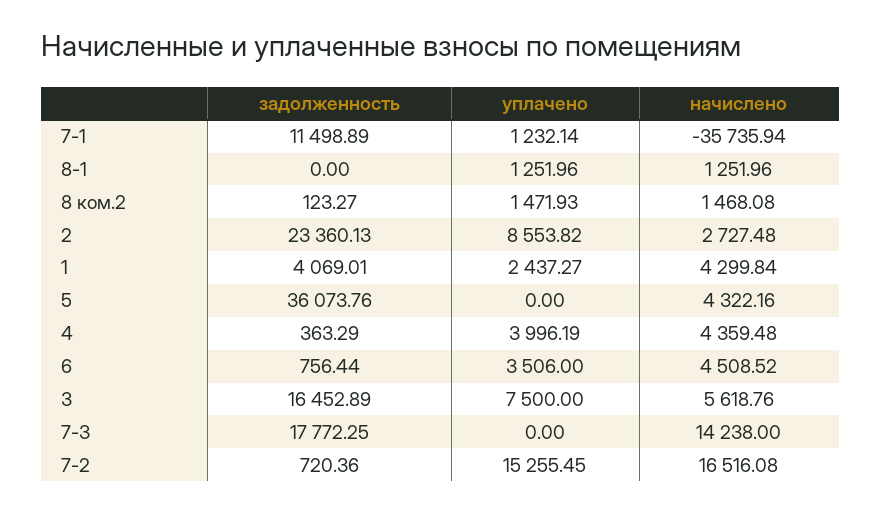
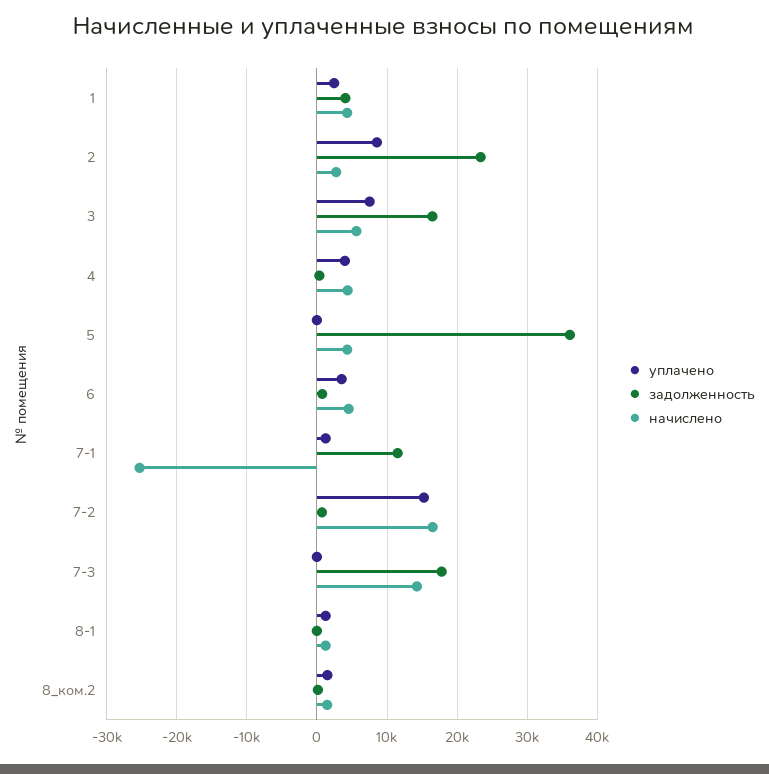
начислено, 7-1: -35735.94 -> -25000

